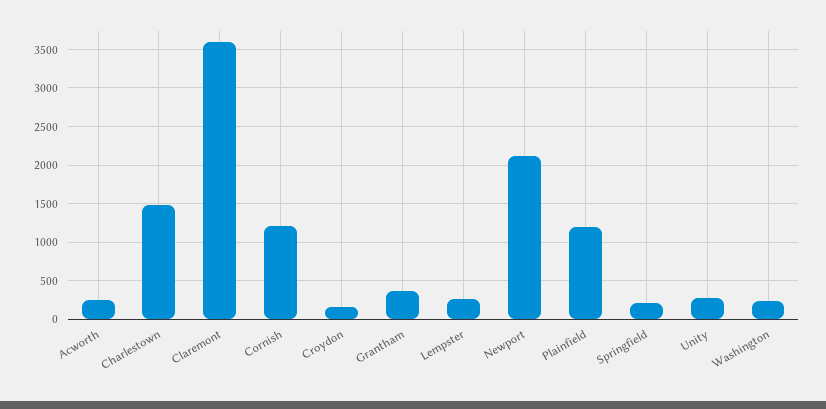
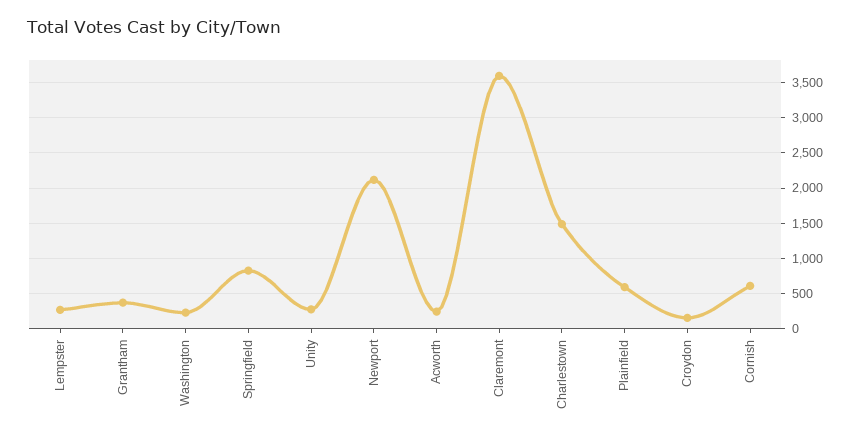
Cornish: 1200 -> 600
Plainfield: 1200 -> 600
Springfield: 200 -> 800

